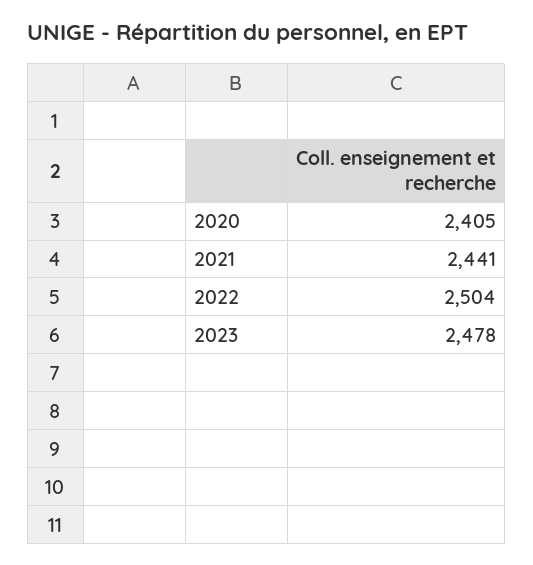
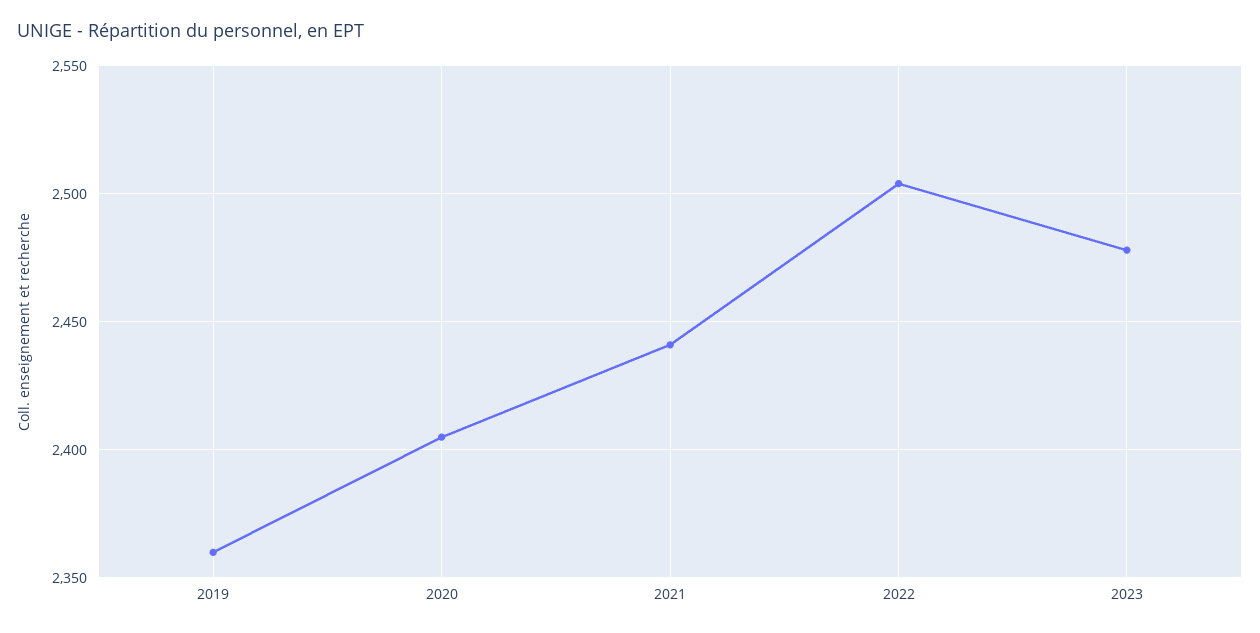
2019: none -> 2360

